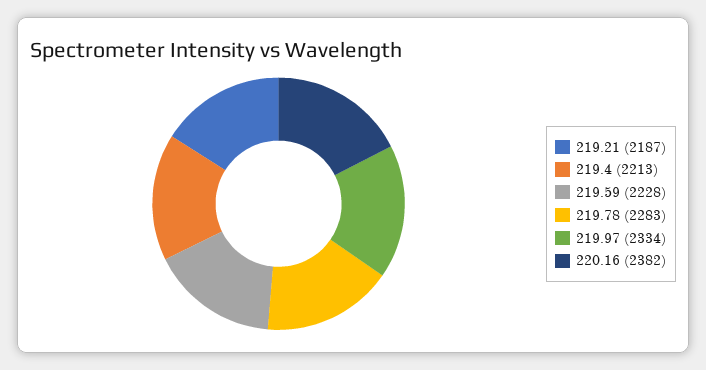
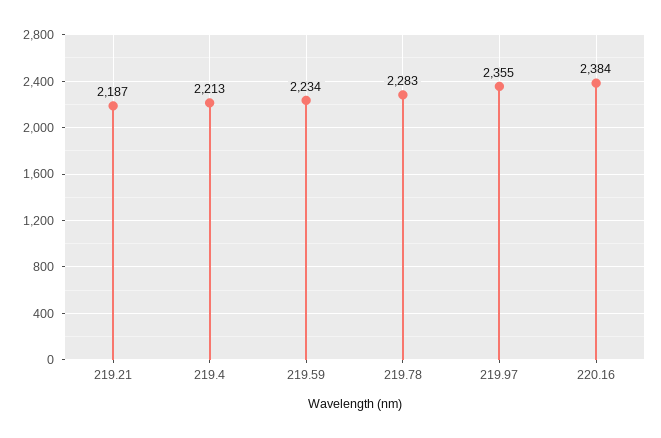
219.59: 2228 -> 2234
219.97: 2334 -> 2355
220.16: 2382 -> 2384

